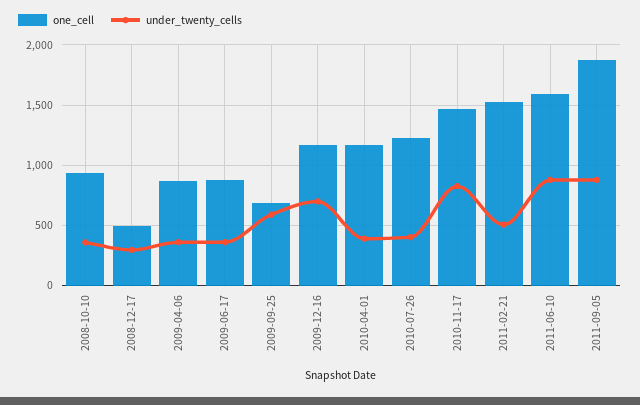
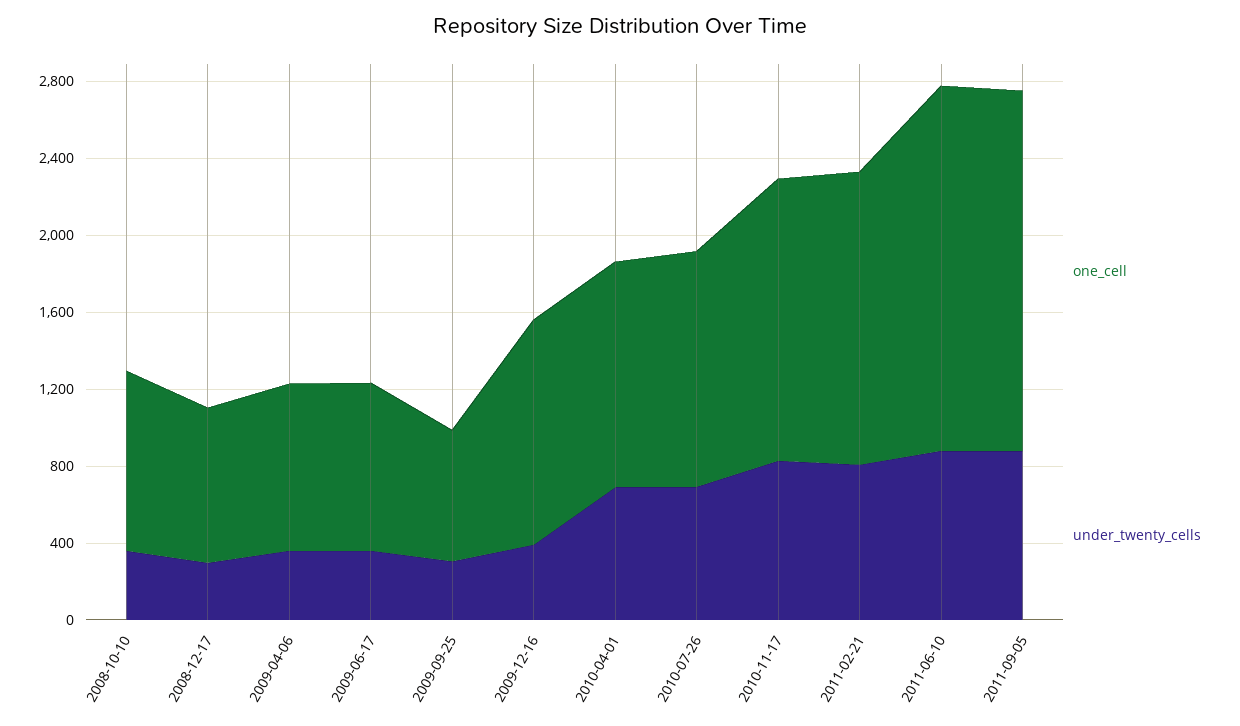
one_cell, 2008-12-17: 500 -> 800
under_twenty_cells, 2009-09-25: 600 -> 300
under_twenty_cells, 2009-12-16: 700 -> 400
under_twenty_cells, 2010-04-01: 400 -> 700
under_twenty_cells, 2010-07-26: 400 -> 700
under_twenty_cells, 2011-02-21: 500 -> 800
one_cell, 2011-06-10: 1600 -> 1900

